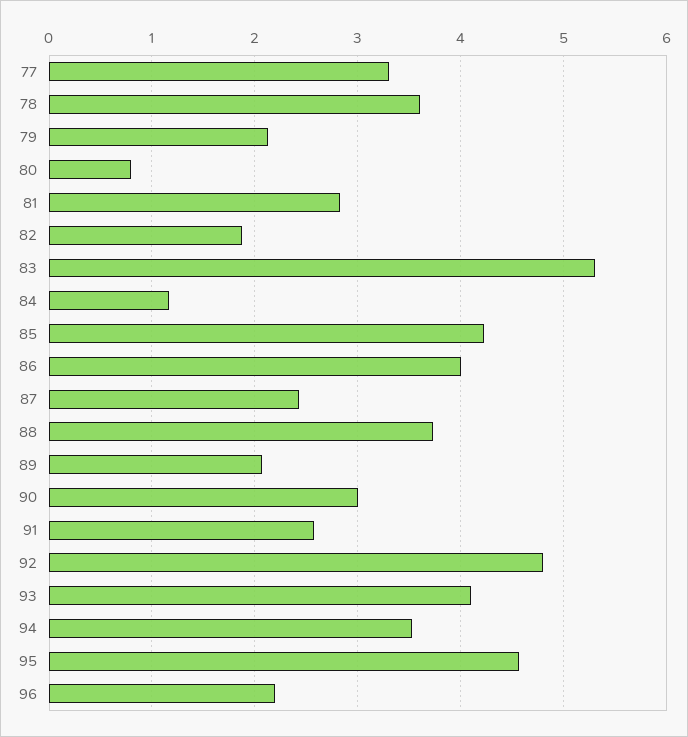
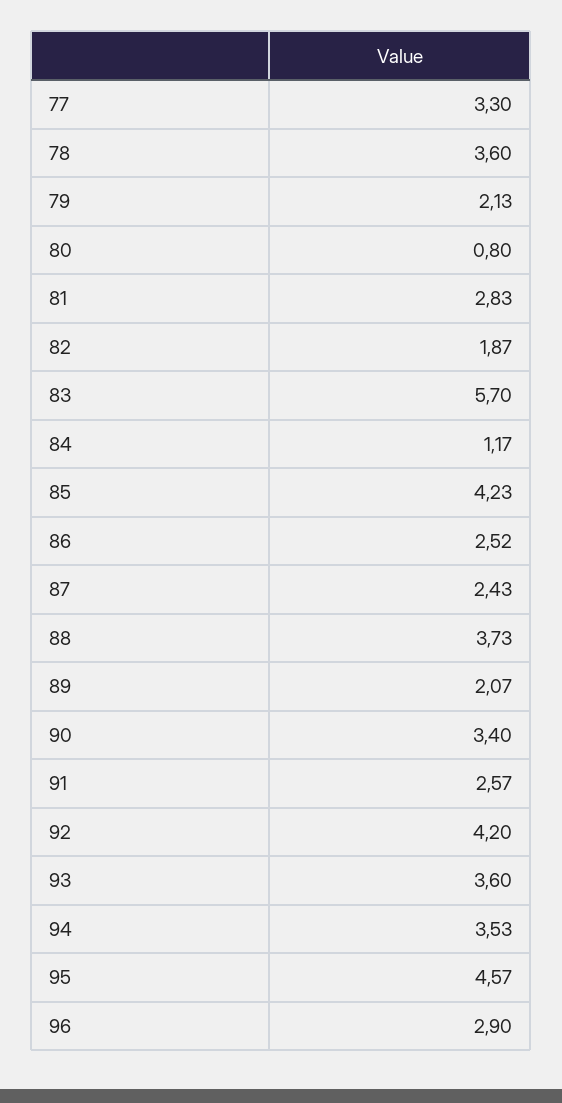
83: 5.3 -> 5.7
86: 4 -> 2.52
90: 3 -> 3.4
92: 4.8 -> 4.2
93: 4.1 -> 3.6
96: 2.2 -> 2.9

